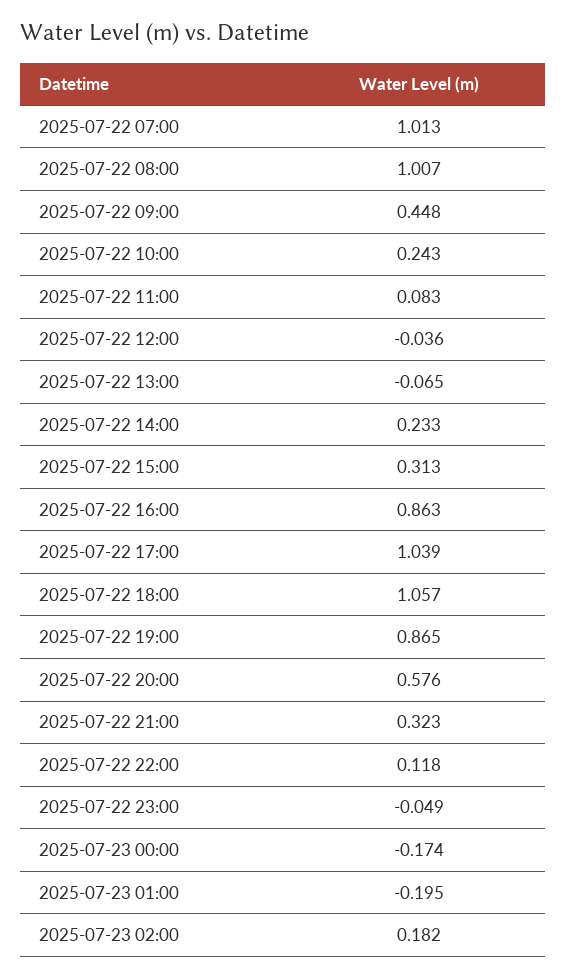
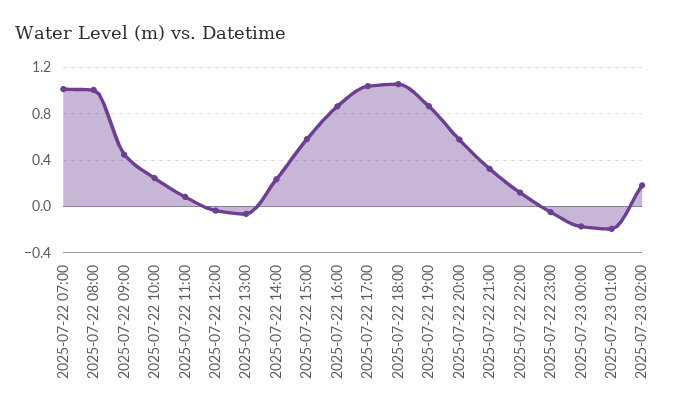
2025-07-22 15:00: 0.313 -> 0.6

